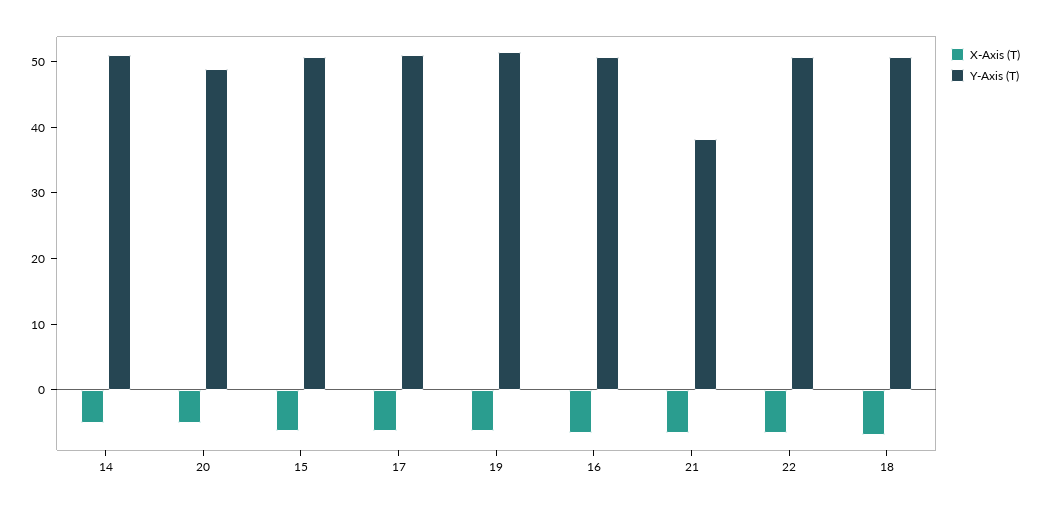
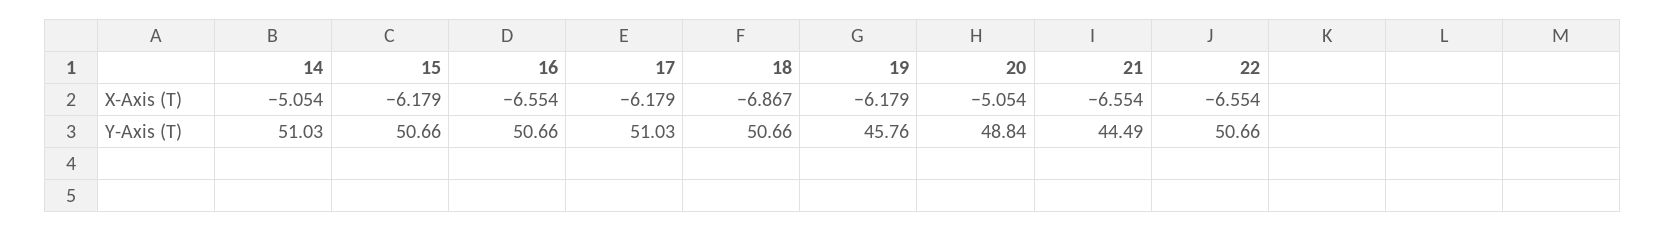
Y-Axis (T), 19: 52 -> 45.76
Y-Axis (T), 21: 38 -> 44.49

